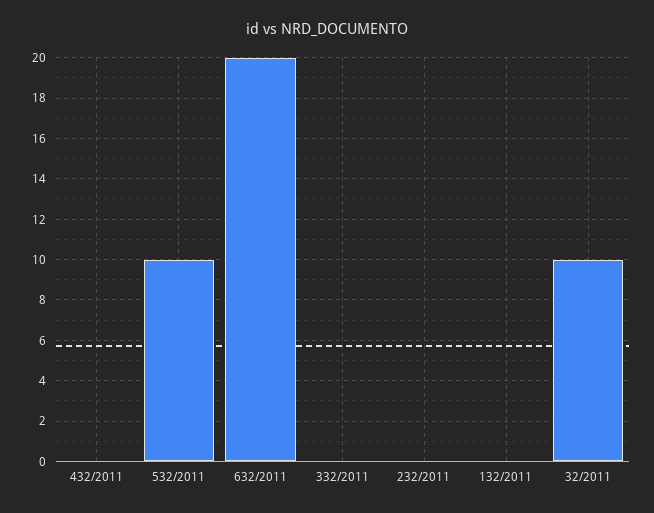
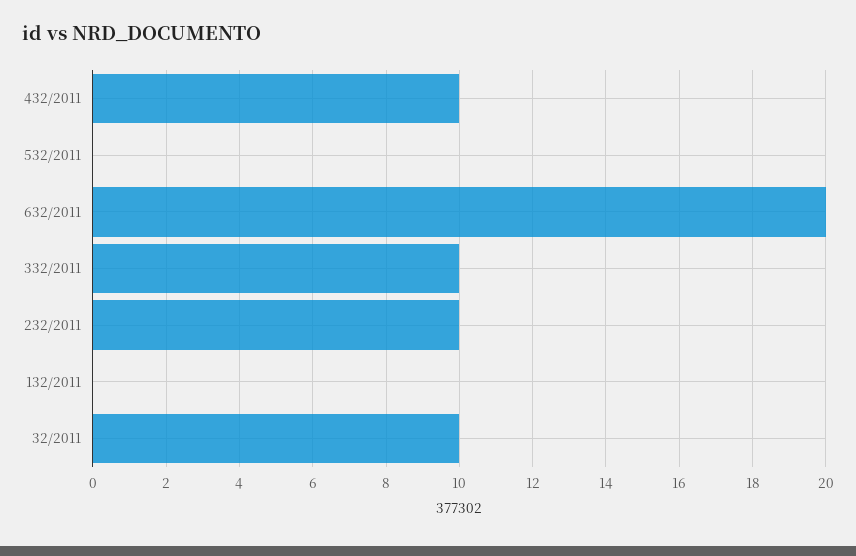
432/2011: 0 -> 10
532/2011: 10 -> 0
332/2011: 0 -> 10
232/2011: 0 -> 10

